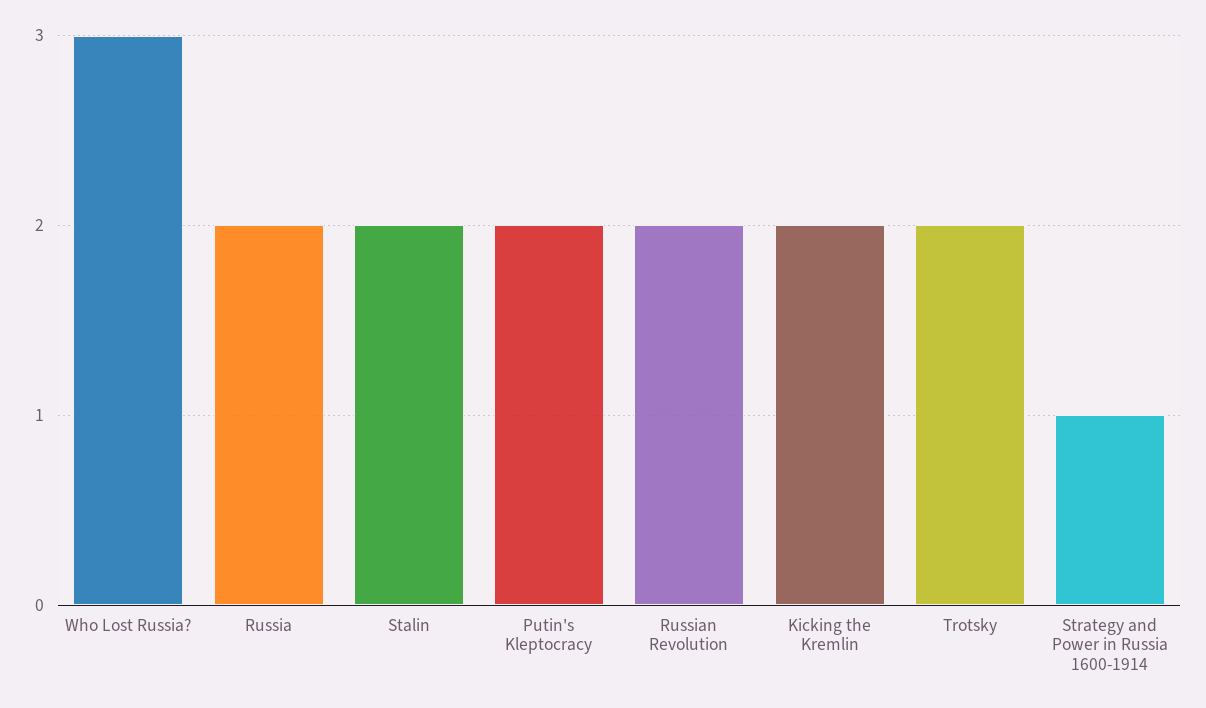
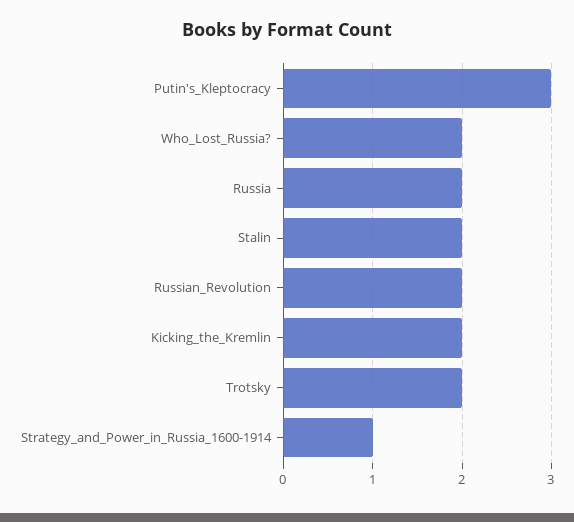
Who Lost Russia?: 3 -> 2
Putin's Kleptocracy: 2 -> 3

